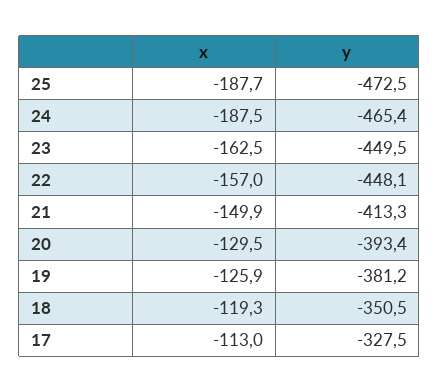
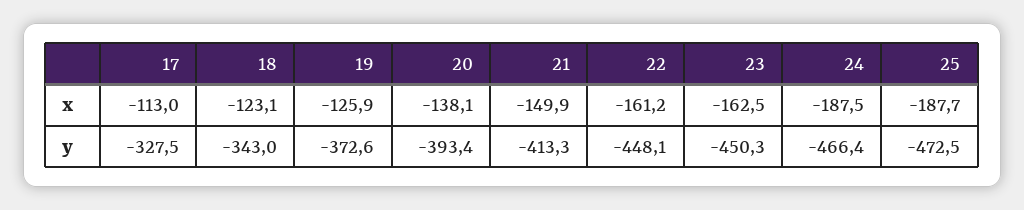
y, 24: -465.4 -> -466.4
y, 23: -449.5 -> -450.3
x, 22: -157 -> -161.2
x, 20: -129.5 -> -138.1
y, 19: -381.2 -> -372.6
x, 18: -119.3 -> -123.1
y, 18: -350.5 -> -343

